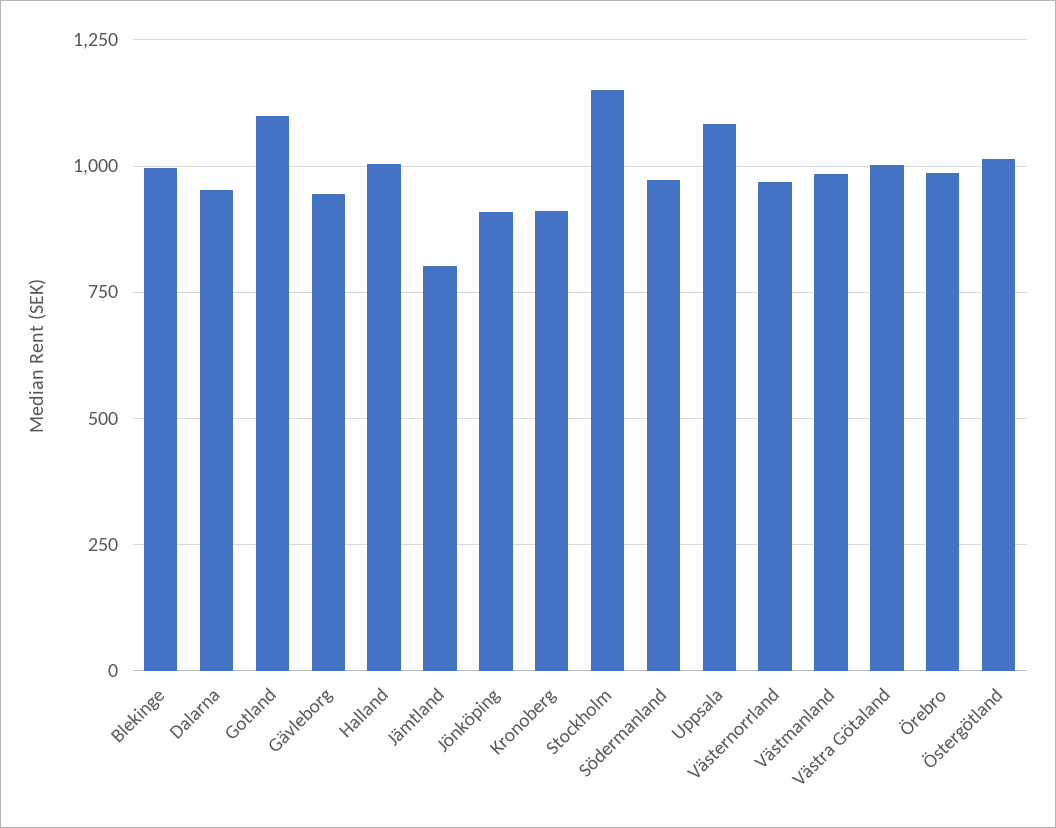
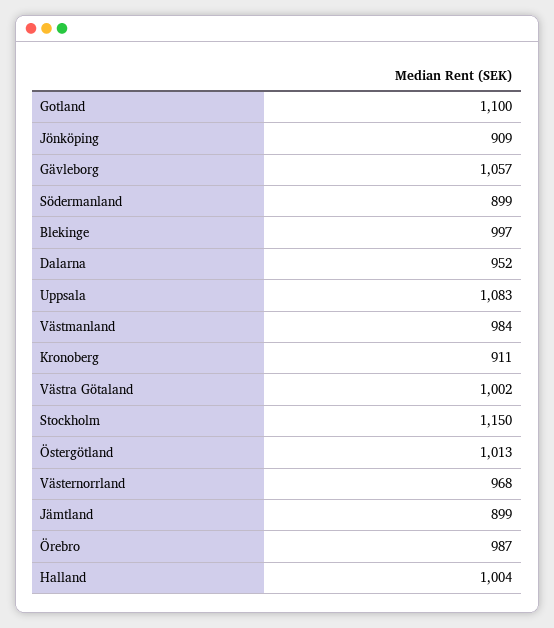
Gävleborg: 950 -> 1057
Jämtland: 800 -> 899
Södermanland: 975 -> 899

